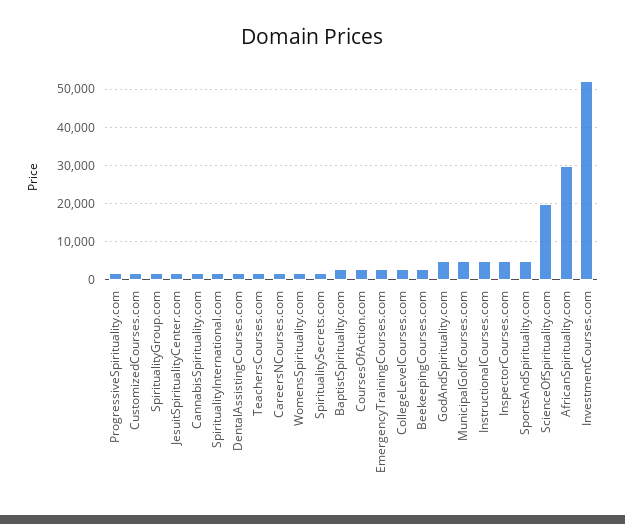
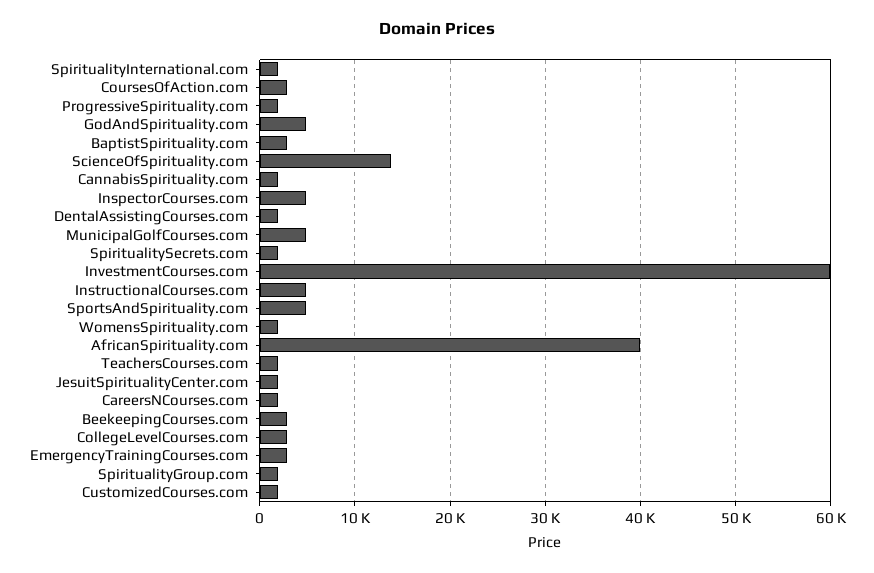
ScienceOfSpirituality.com: 20000 -> 14000
AfricanSpirituality.com: 30000 -> 40000
InvestmentCourses.com: 52000 -> 60000

